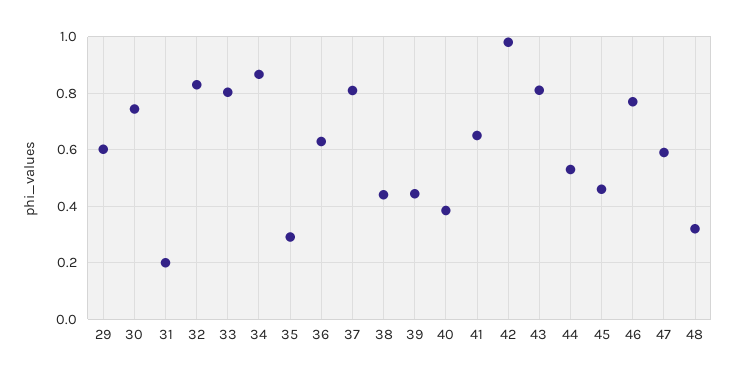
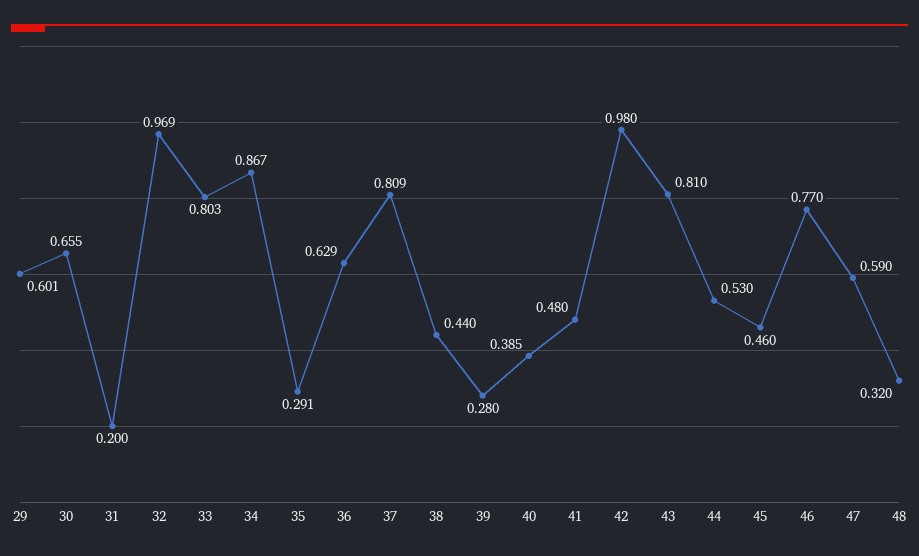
30: 0.75 -> 0.655
32: 0.825 -> 0.969
39: 0.45 -> 0.28
41: 0.65 -> 0.48

